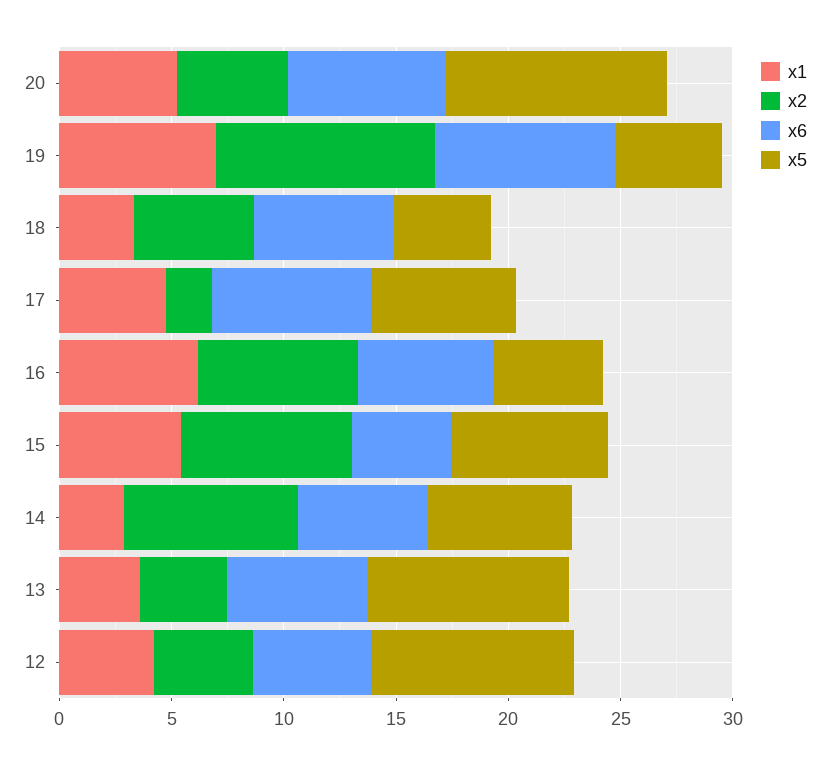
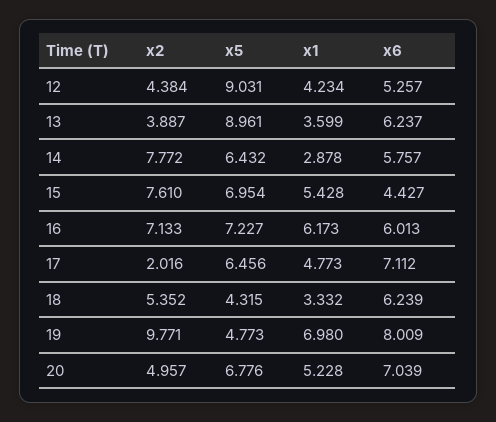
x5, 20: 10 -> 6.776
x5, 16: 5 -> 7.227

